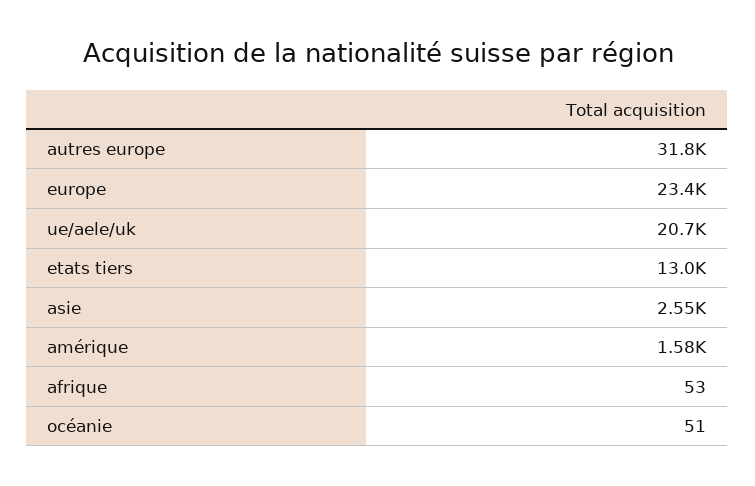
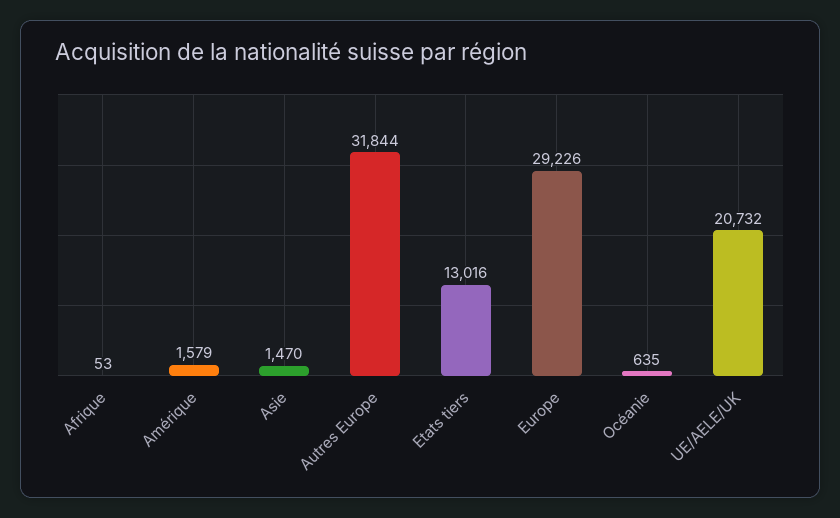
europe: 23400 -> 29226
asie: 2550 -> 1470
océanie: 51 -> 635

